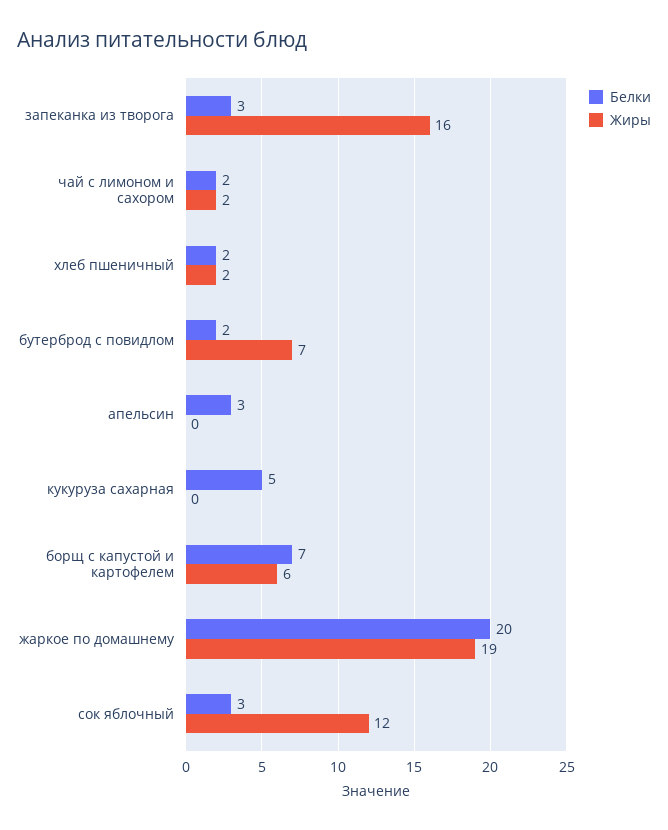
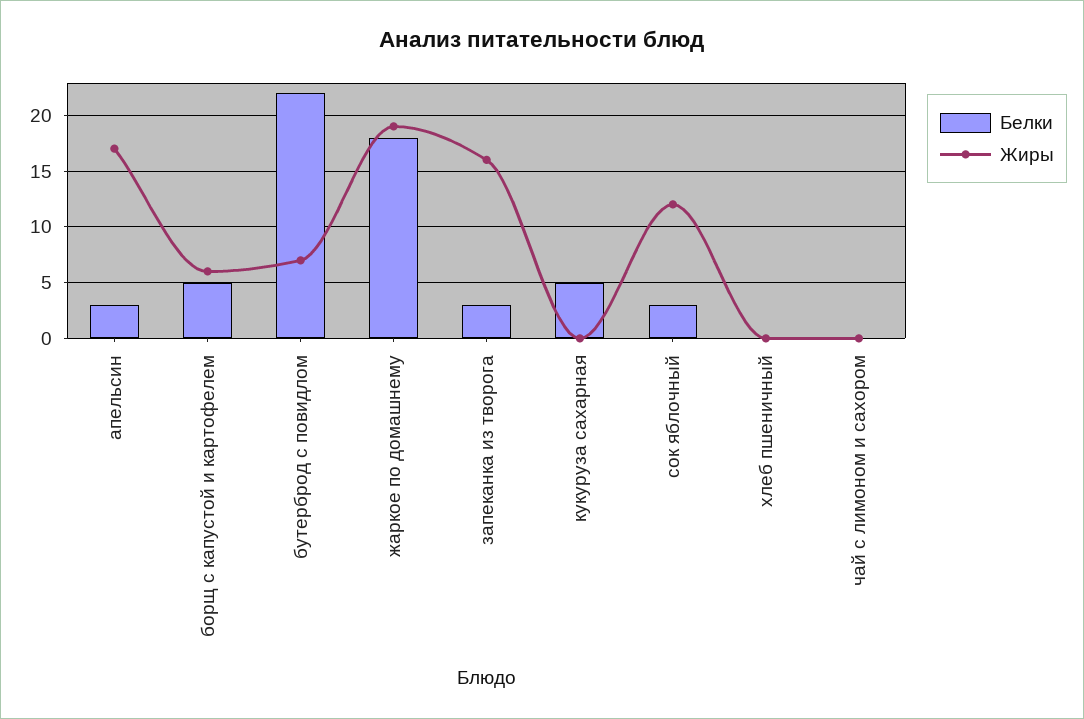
Белки, чай с лимоном и сахором: 2 -> 0
Жиры, чай с лимоном и сахором: 2 -> 0
Белки, хлеб пшеничный: 2 -> 0
Жиры, хлеб пшеничный: 2 -> 0
Белки, бутерброд с повидлом: 2 -> 22
Жиры, апельсин: 0 -> 17
Белки, борщ с капустой и картофелем: 7 -> 5
Белки, жаркое по домашнему: 20 -> 18

